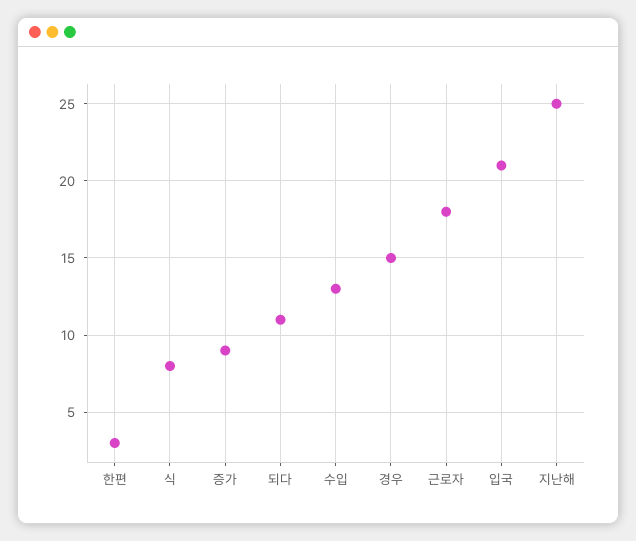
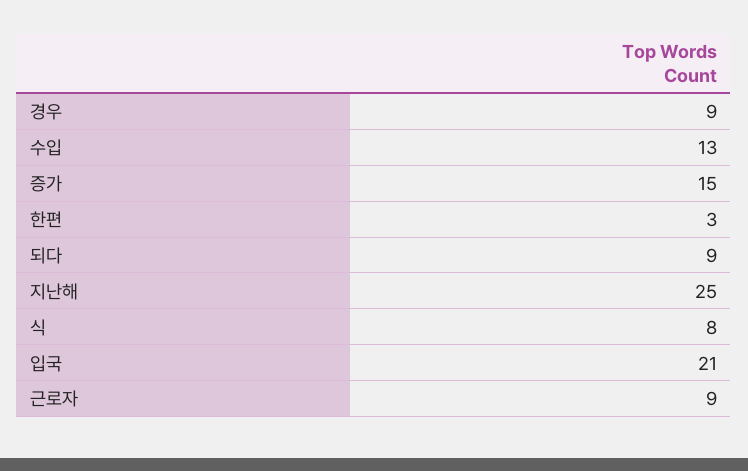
증가: 9 -> 15
되다: 11 -> 9
경우: 15 -> 9
근로자: 18 -> 9

